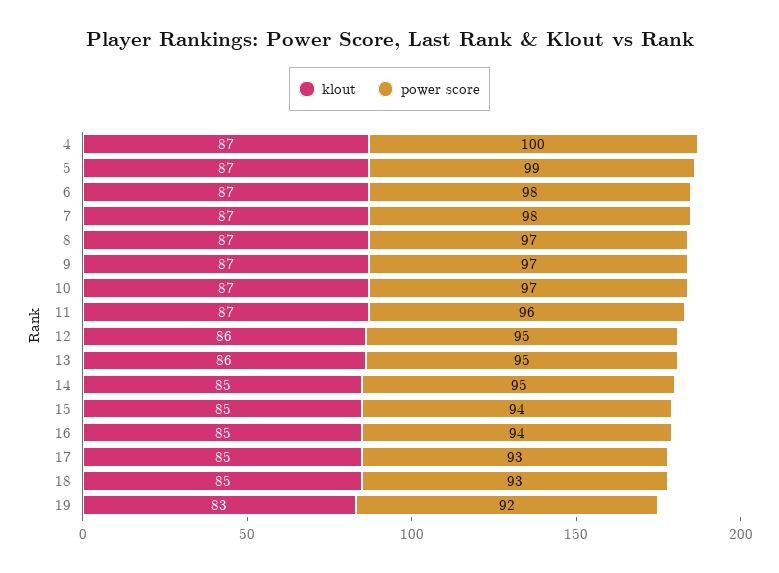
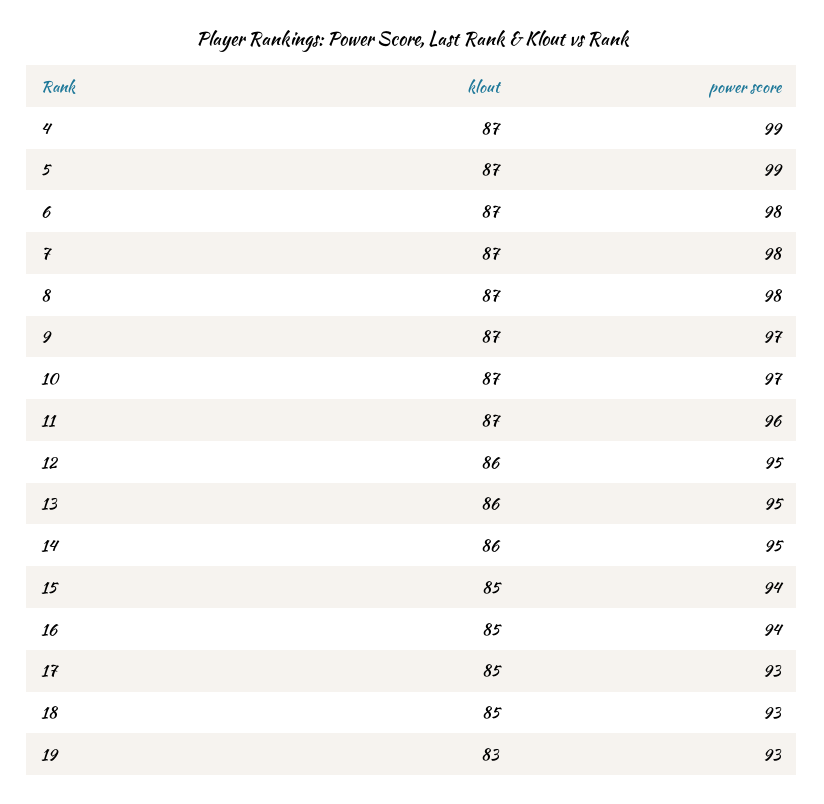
power score, 4: 100 -> 99
power score, 8: 97 -> 98
klout, 14: 85 -> 86
power score, 19: 92 -> 93

